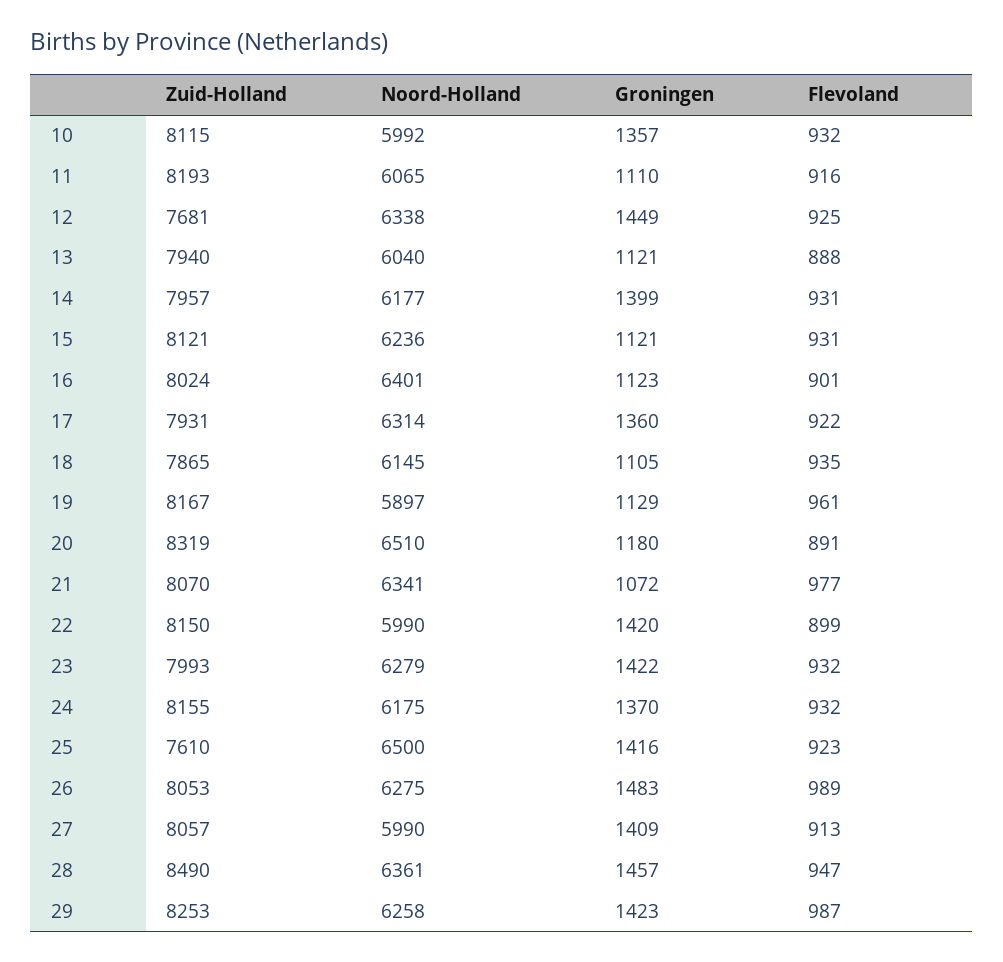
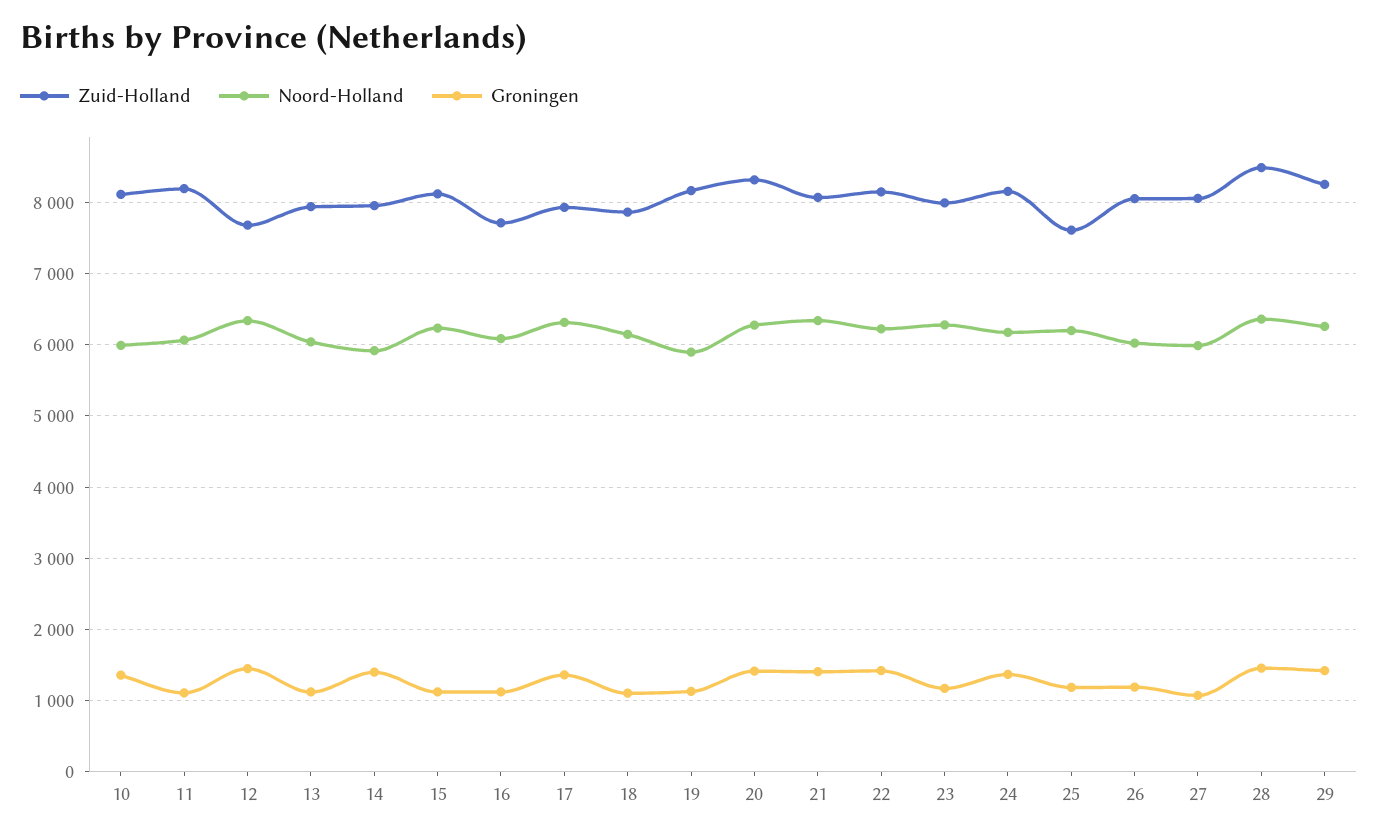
Flevoland, 10: 932 -> none
Flevoland, 11: 916 -> none
Flevoland, 12: 925 -> none
Flevoland, 13: 888 -> none
Noord-Holland, 14: 6177 -> 5900
Flevoland, 14: 931 -> none
Flevoland, 15: 931 -> none
Zuid-Holland, 16: 8024 -> 7700
Noord-Holland, 16: 6401 -> 6100
Flevoland, 16: 901 -> none
Flevoland, 17: 922 -> none
Flevoland, 18: 935 -> none
Flevoland, 19: 961 -> none
Noord-Holland, 20: 6510 -> 6300
Groningen, 20: 1180 -> 1400
Flevoland, 20: 891 -> none
Groningen, 21: 1072 -> 1400
Flevoland, 21: 977 -> none
Noord-Holland, 22: 5990 -> 6200
Flevoland, 22: 899 -> none
Groningen, 23: 1422 -> 1200
Flevoland, 23: 932 -> none
Flevoland, 24: 932 -> none
Noord-Holland, 25: 6500 -> 6200
Groningen, 25: 1416 -> 1200
Flevoland, 25: 923 -> none
Noord-Holland, 26: 6275 -> 6000
Groningen, 26: 1483 -> 1200
Flevoland, 26: 989 -> none
Groningen, 27: 1409 -> 1100
Flevoland, 27: 913 -> none
Flevoland, 28: 947 -> none
Flevoland, 29: 987 -> none

